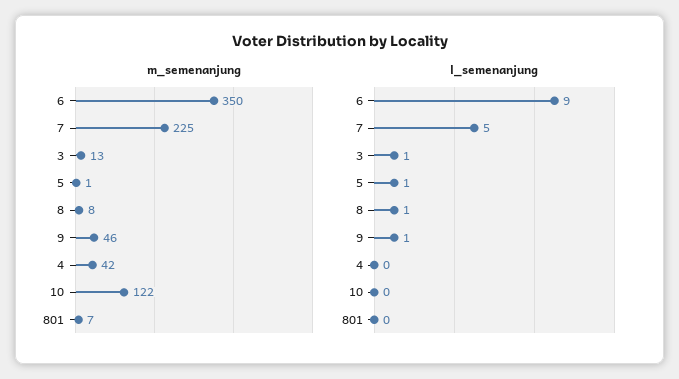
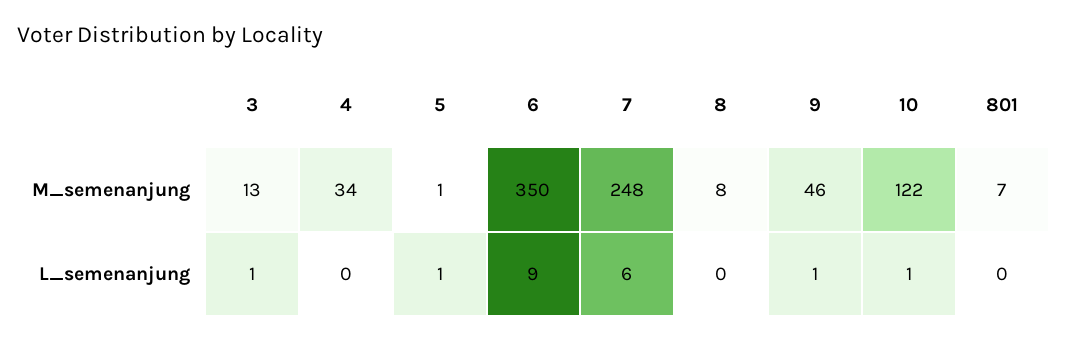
m_semenanjung, 7: 225 -> 248
m_semenanjung, 4: 42 -> 34
l_semenanjung, 7: 5 -> 6
l_semenanjung, 8: 1 -> 0
l_semenanjung, 10: 0 -> 1

